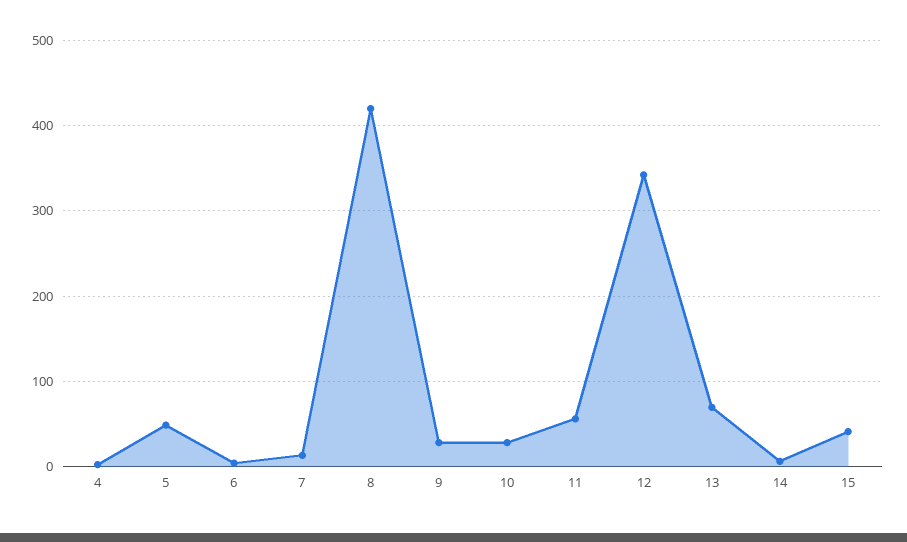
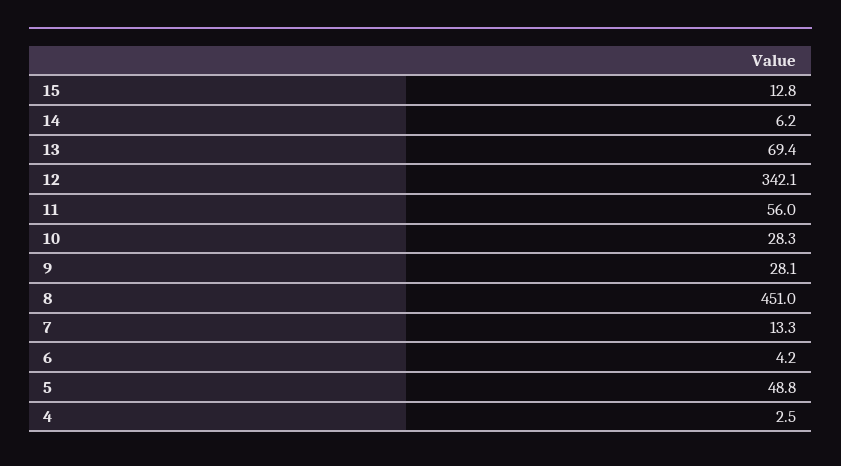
8: 420 -> 451
15: 40 -> 12.8

